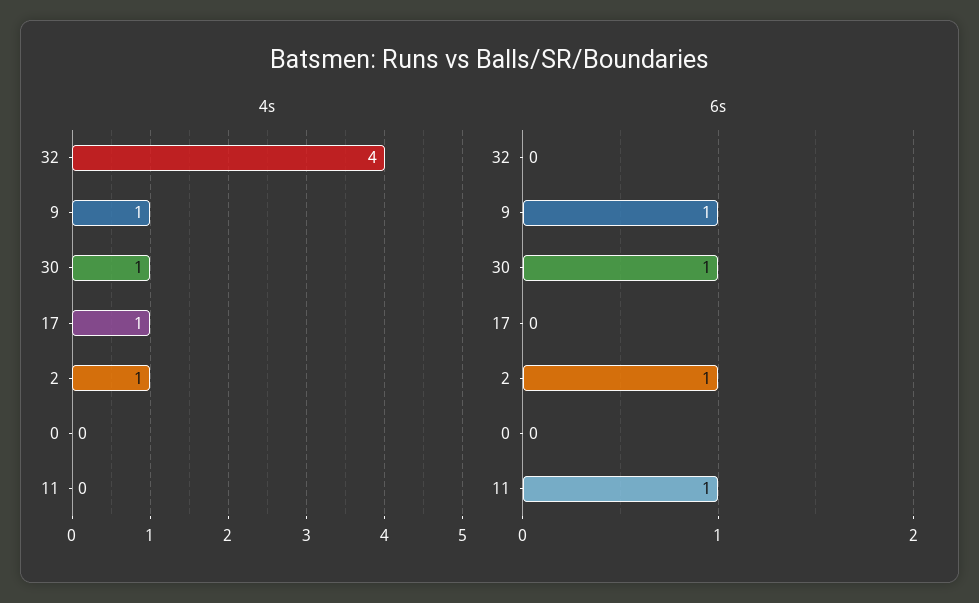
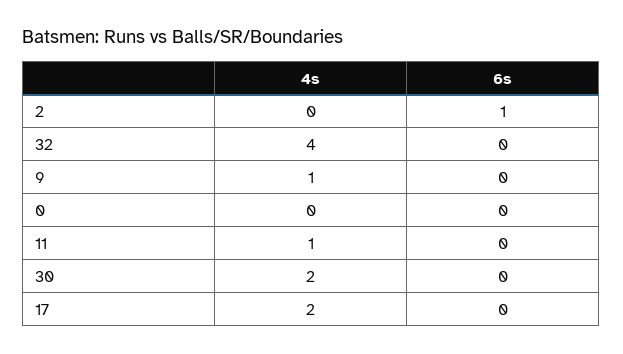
4s, 30: 1 -> 2
4s, 17: 1 -> 2
4s, 2: 1 -> 0
4s, 11: 0 -> 1
6s, 9: 1 -> 0
6s, 30: 1 -> 0
6s, 11: 1 -> 0

